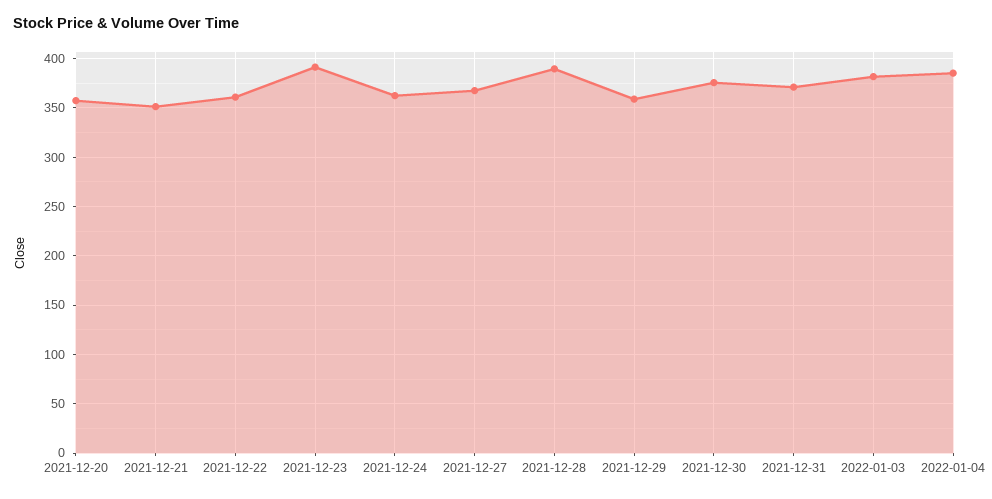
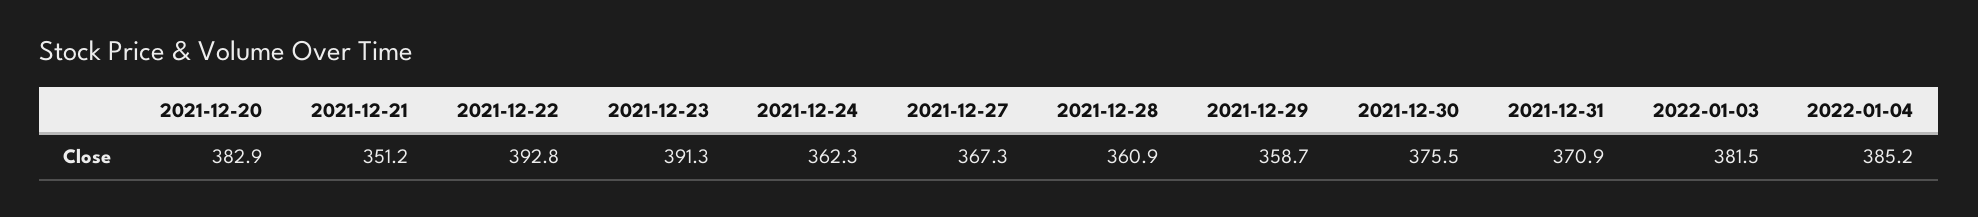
2021-12-20: 360 -> 382.9
2021-12-22: 360 -> 392.8
2021-12-28: 390 -> 360.9

